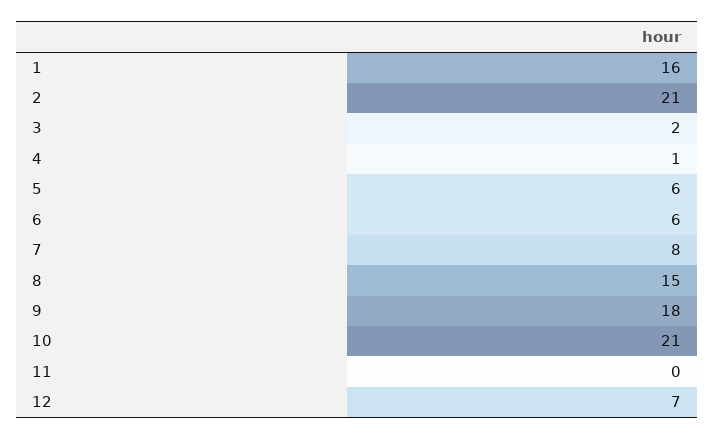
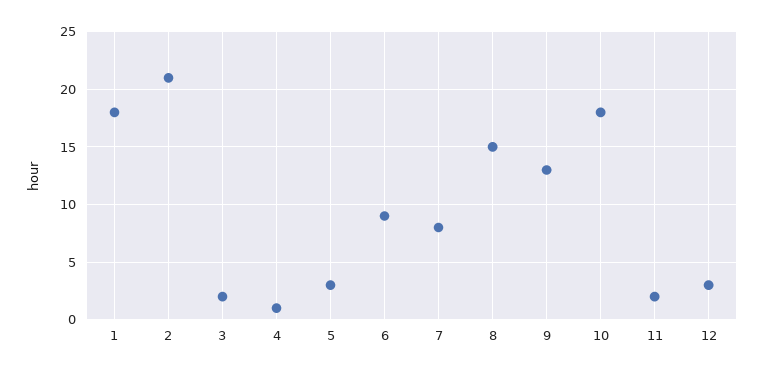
1: 16 -> 18
5: 6 -> 3
6: 6 -> 9
9: 18 -> 13
10: 21 -> 18
11: 0 -> 2
12: 7 -> 3

